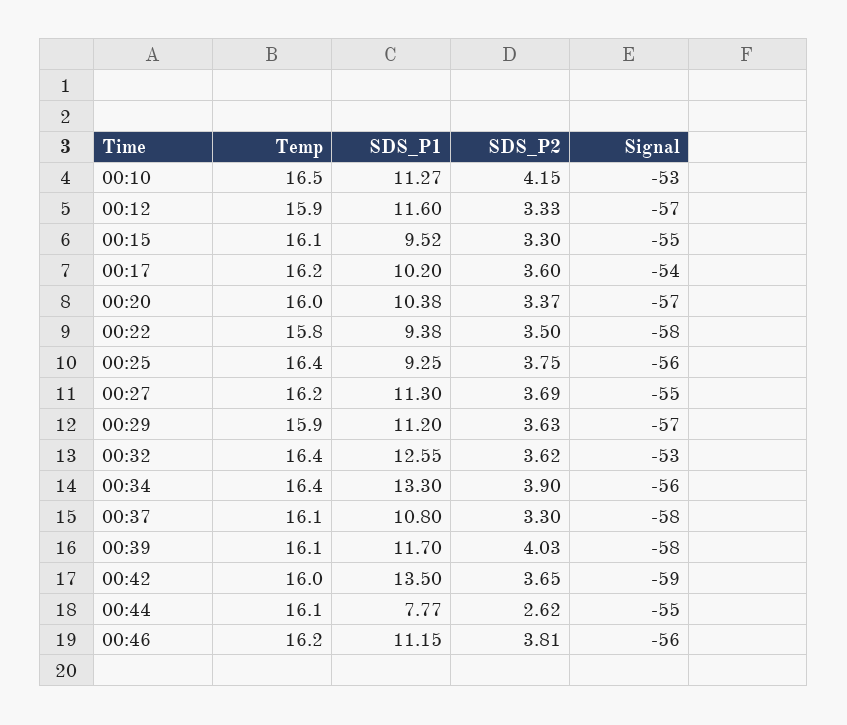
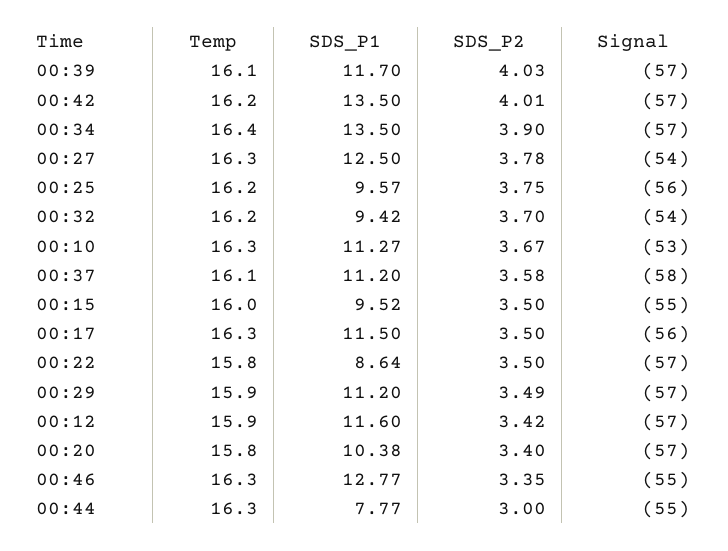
Temp, 00:10: 16.5 -> 16.3
SDS_P2, 00:10: 4.15 -> 3.67
SDS_P2, 00:12: 3.33 -> 3.42
Temp, 00:15: 16.1 -> 16
SDS_P2, 00:15: 3.3 -> 3.5
Temp, 00:17: 16.2 -> 16.3
SDS_P1, 00:17: 10.2 -> 11.5
SDS_P2, 00:17: 3.6 -> 3.5
Signal, 00:17: -54 -> -56
Temp, 00:20: 16 -> 15.8
SDS_P2, 00:20: 3.37 -> 3.4
SDS_P1, 00:22: 9.38 -> 8.64
Signal, 00:22: -58 -> -57
Temp, 00:25: 16.4 -> 16.2
SDS_P1, 00:25: 9.25 -> 9.57
Temp, 00:27: 16.2 -> 16.3
SDS_P1, 00:27: 11.3 -> 12.5
SDS_P2, 00:27: 3.69 -> 3.78
Signal, 00:27: -55 -> -54
SDS_P2, 00:29: 3.63 -> 3.49
Temp, 00:32: 16.4 -> 16.2
SDS_P1, 00:32: 12.55 -> 9.42
SDS_P2, 00:32: 3.62 -> 3.7
Signal, 00:32: -53 -> -54
SDS_P1, 00:34: 13.3 -> 13.5
Signal, 00:34: -56 -> -57
SDS_P1, 00:37: 10.8 -> 11.2
SDS_P2, 00:37: 3.3 -> 3.58
Signal, 00:39: -58 -> -57
Temp, 00:42: 16 -> 16.2
SDS_P2, 00:42: 3.65 -> 4.01
Signal, 00:42: -59 -> -57
Temp, 00:44: 16.1 -> 16.3
SDS_P2, 00:44: 2.62 -> 3
Temp, 00:46: 16.2 -> 16.3
SDS_P1, 00:46: 11.15 -> 12.77
SDS_P2, 00:46: 3.81 -> 3.35
Signal, 00:46: -56 -> -55

